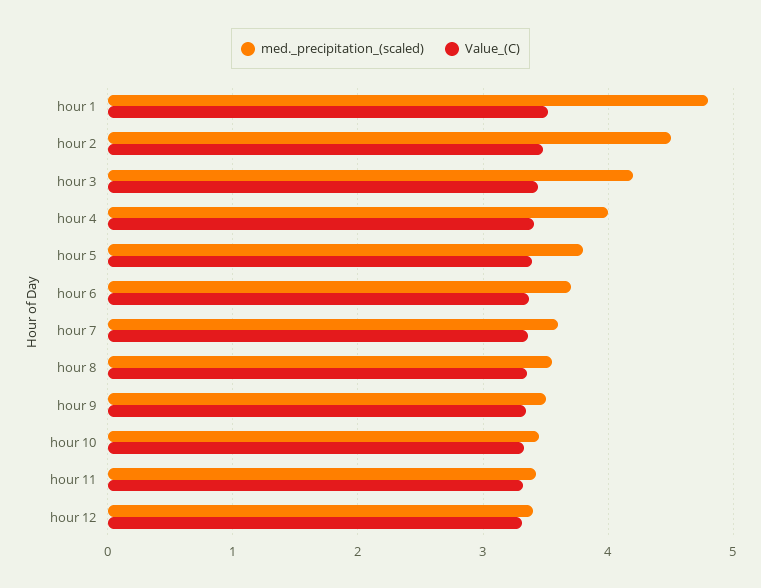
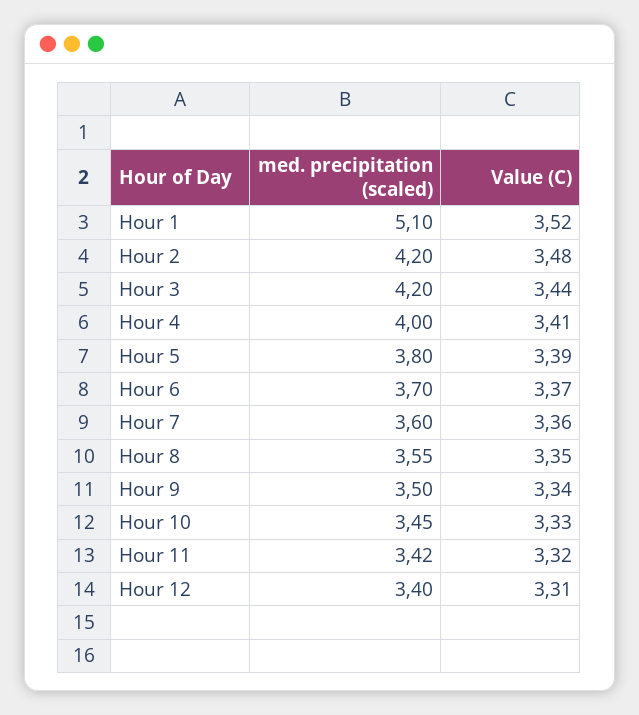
med._precipitation_(scaled), hour 1: 4.8 -> 5.1
med._precipitation_(scaled), hour 2: 4.5 -> 4.2

